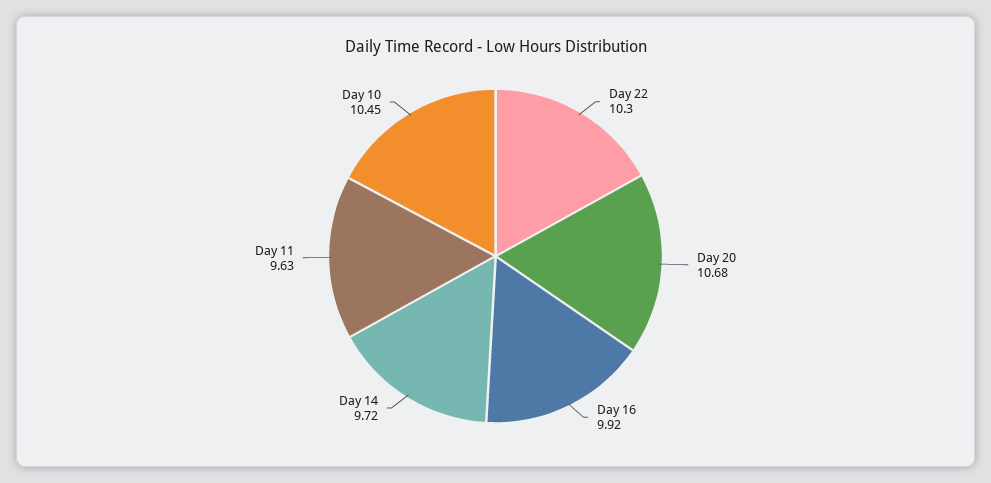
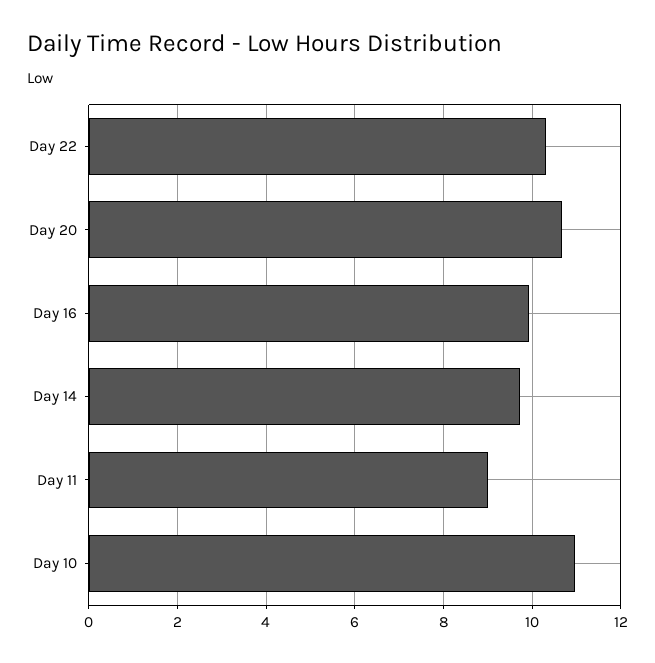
Day 11: 9.63 -> 9
Day 10: 10.45 -> 11

